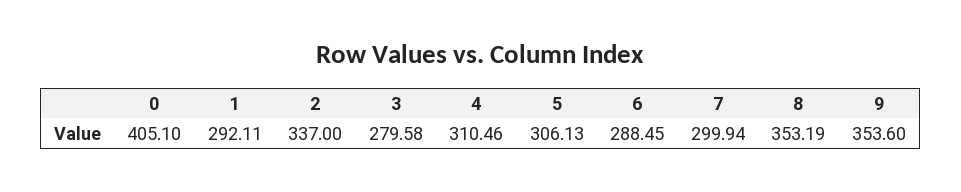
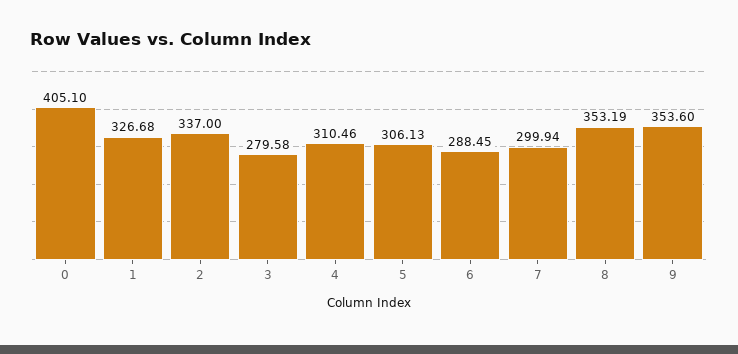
1: 292.11 -> 326.68

